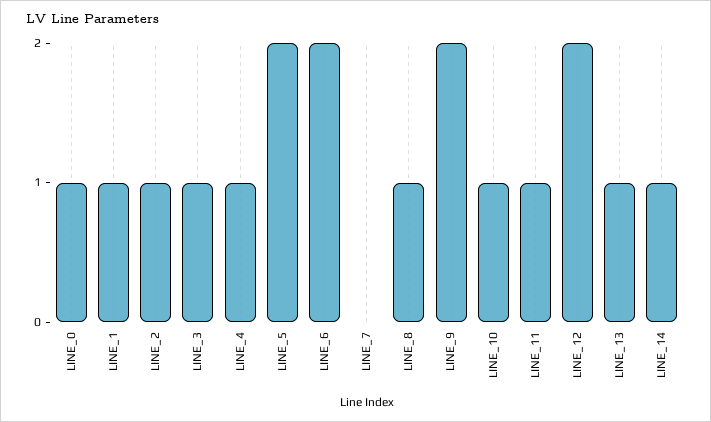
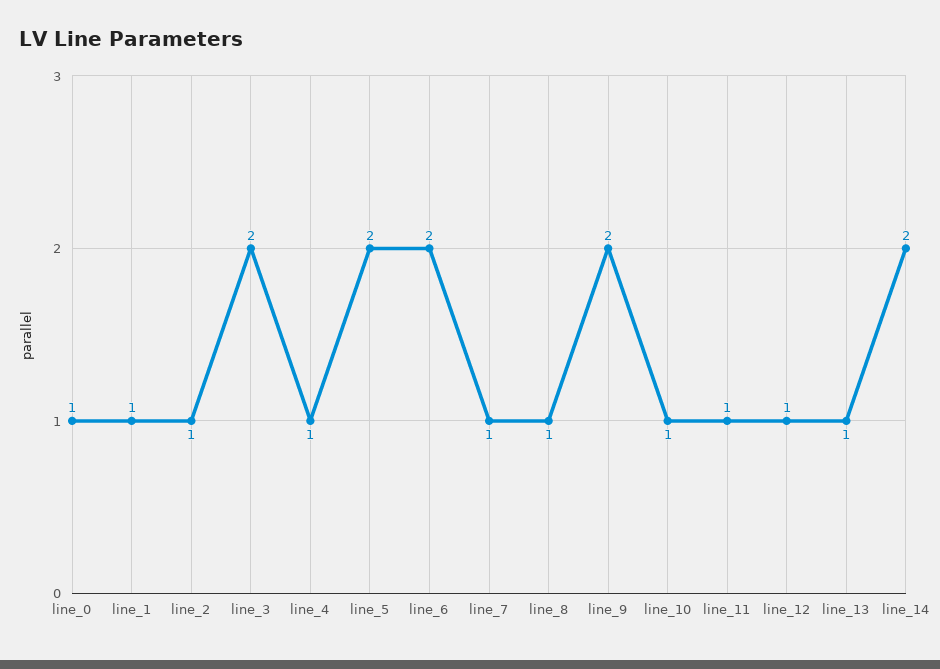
LINE_3: 1 -> 2
LINE_7: 0 -> 1
LINE_12: 2 -> 1
LINE_14: 1 -> 2

